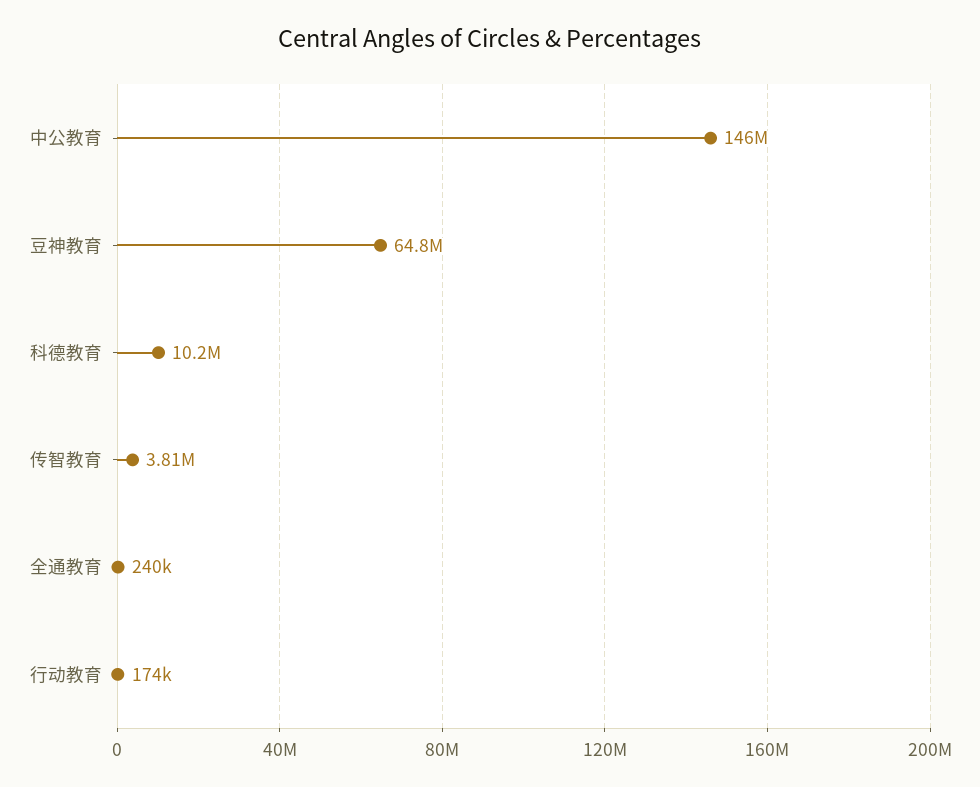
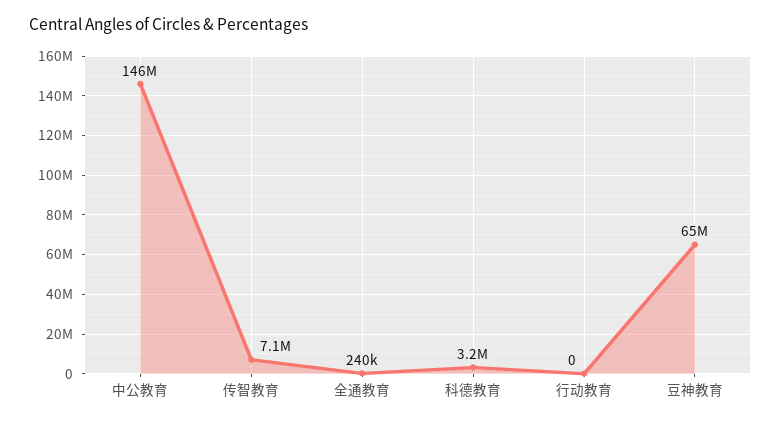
科德教育: 10200000 -> 3200000
传智教育: 3810000 -> 7100000
行动教育: 174000 -> 0

